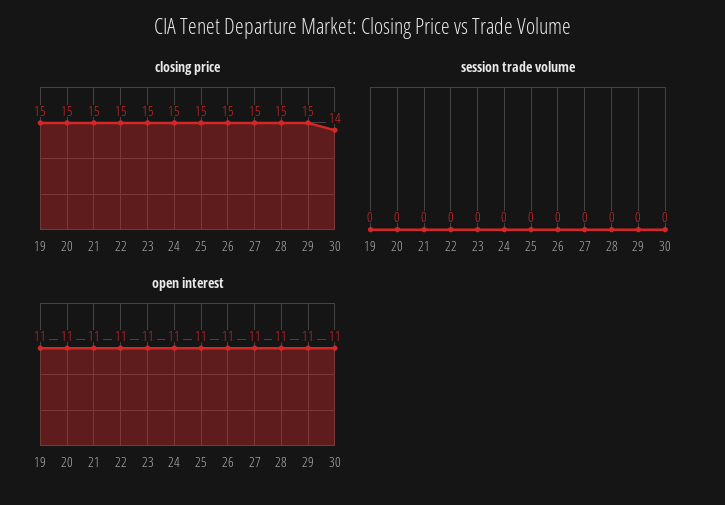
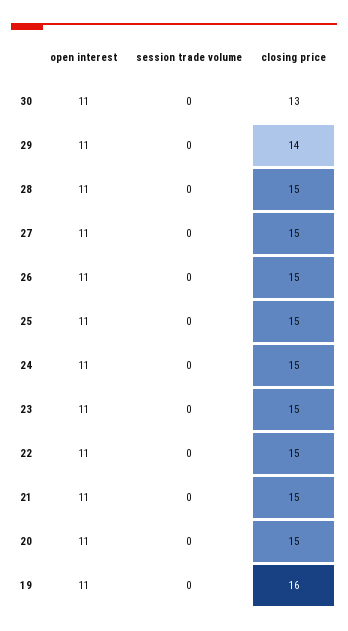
closing price, 19: 15 -> 16
closing price, 29: 15 -> 14
closing price, 30: 14 -> 13

